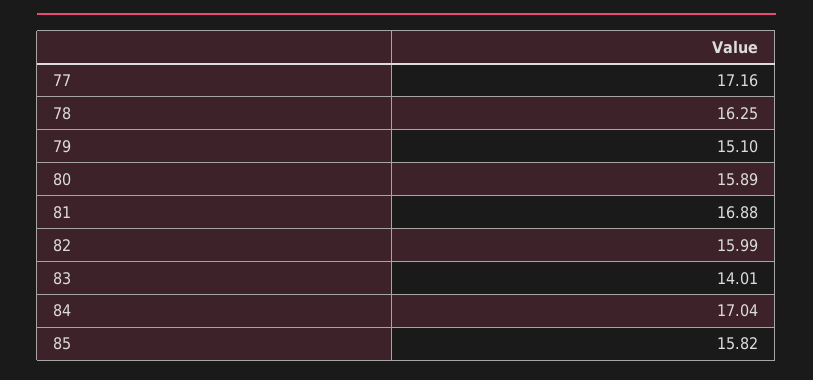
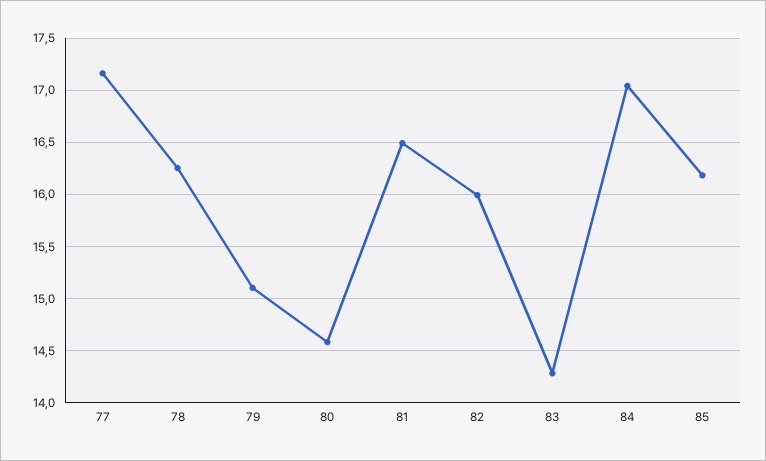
80: 15.89 -> 14.6
81: 16.88 -> 16.5
83: 14.01 -> 14.3
85: 15.82 -> 16.2

